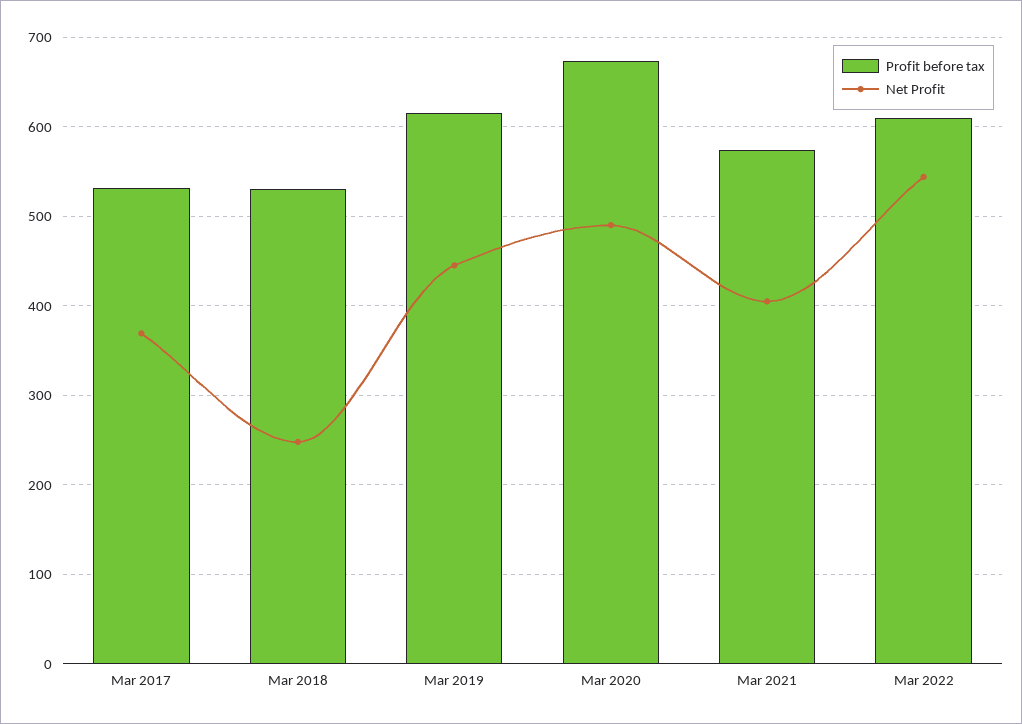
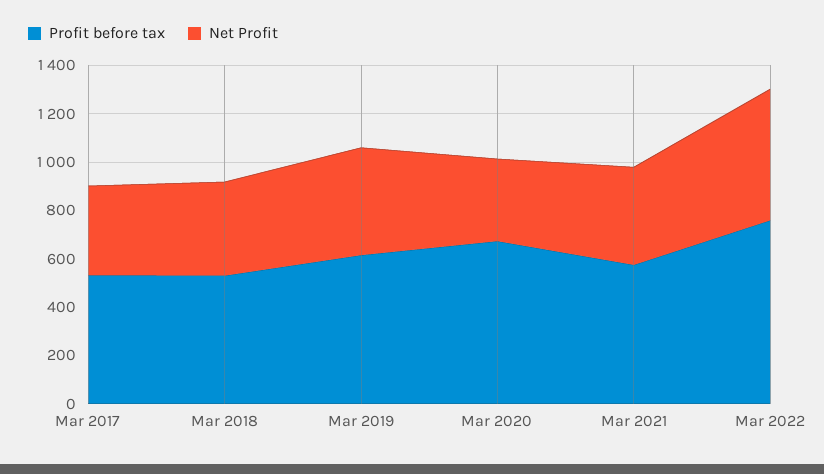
Net Profit, Mar 2018: 250 -> 400
Net Profit, Mar 2020: 490 -> 350
Profit before tax, Mar 2022: 610 -> 750

